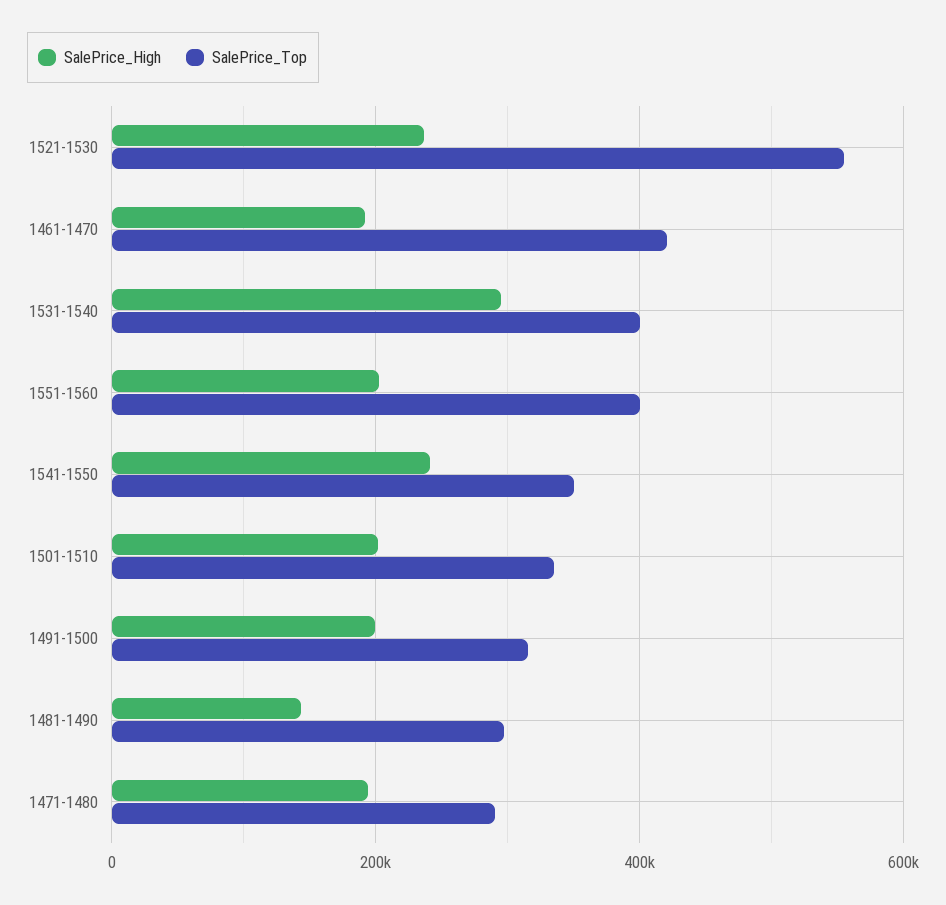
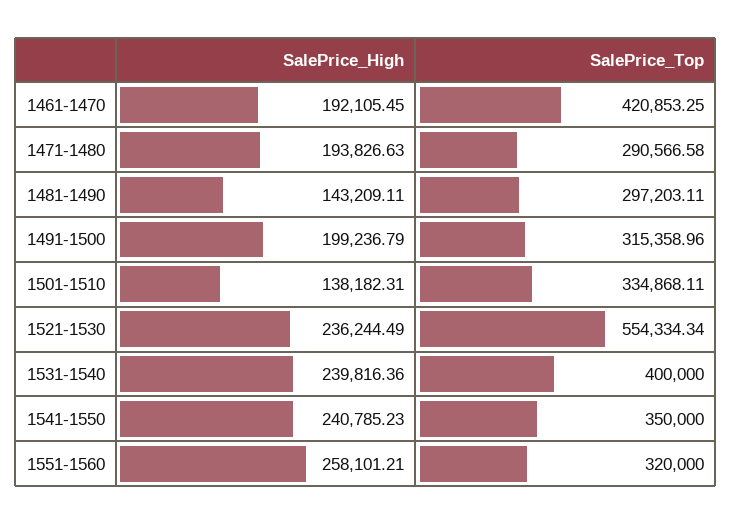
SalePrice_High, 1531-1540: 300000 -> 239816.36
SalePrice_High, 1551-1560: 200000 -> 258101.21
SalePrice_Top, 1551-1560: 400000 -> 320000
SalePrice_High, 1501-1510: 200000 -> 138182.31

